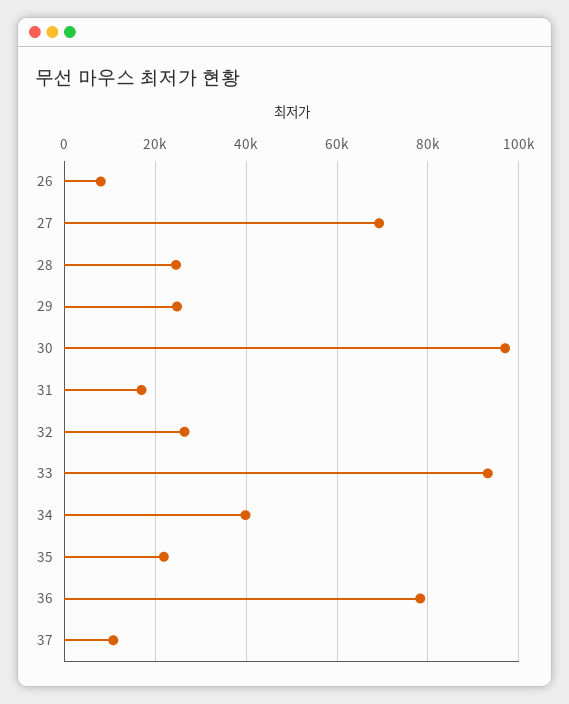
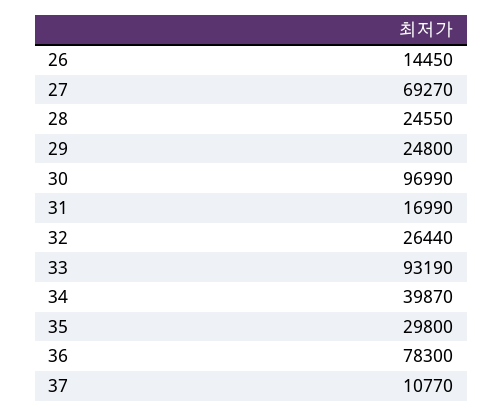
26: 8000 -> 14450
35: 22000 -> 29800

